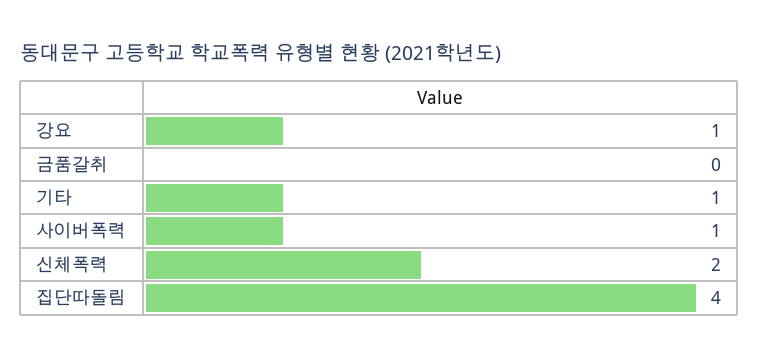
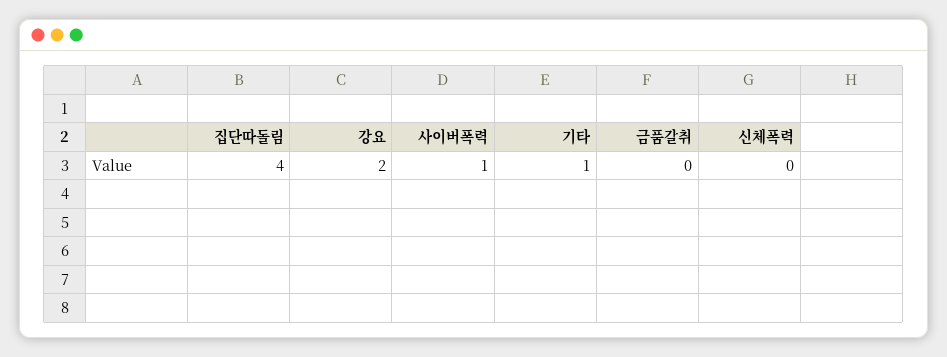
강요: 1 -> 2
신체폭력: 2 -> 0

